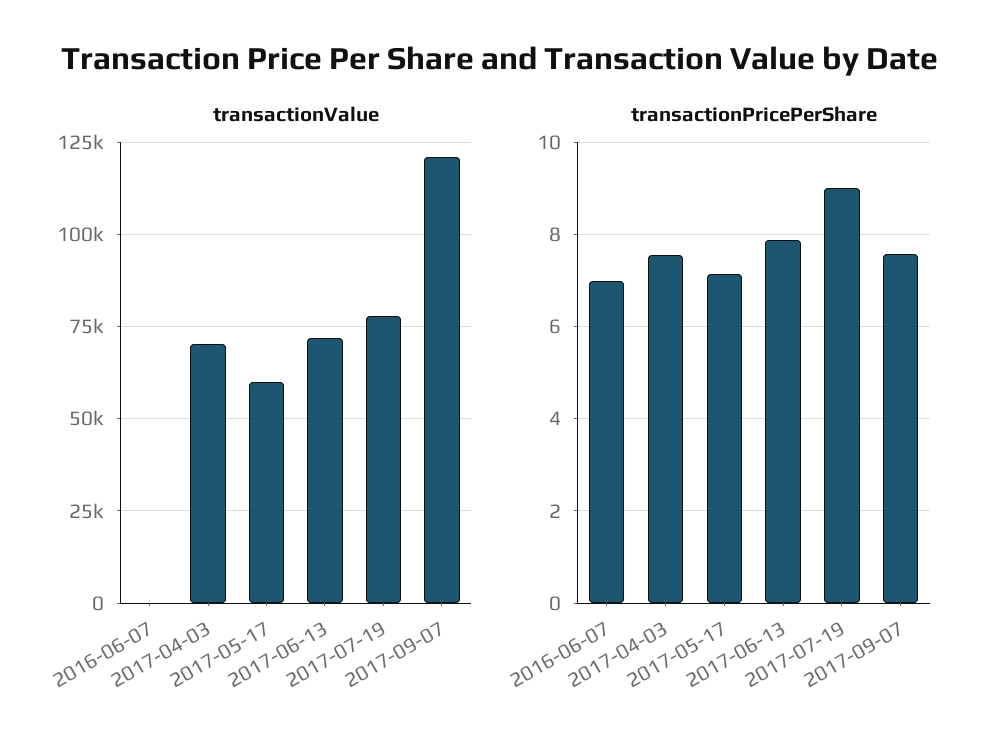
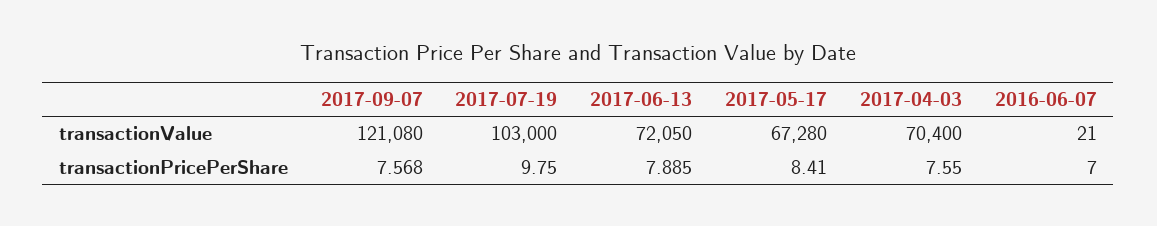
transactionValue, 2017-05-17: 60000 -> 67280
transactionValue, 2017-07-19: 77500 -> 103000
transactionPricePerShare, 2017-05-17: 7.2 -> 8.41
transactionPricePerShare, 2017-07-19: 9 -> 9.75

